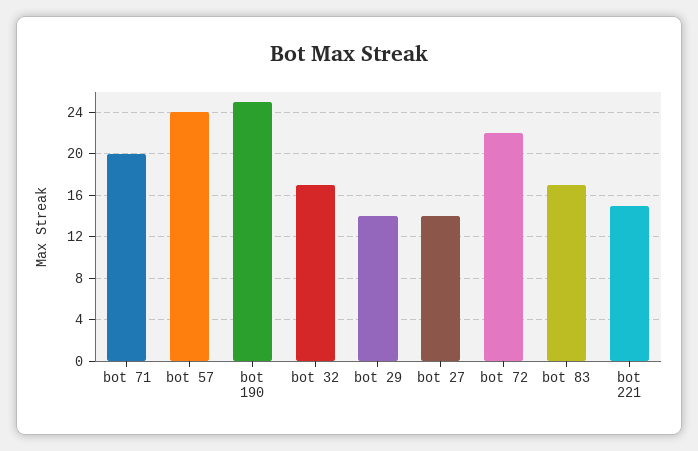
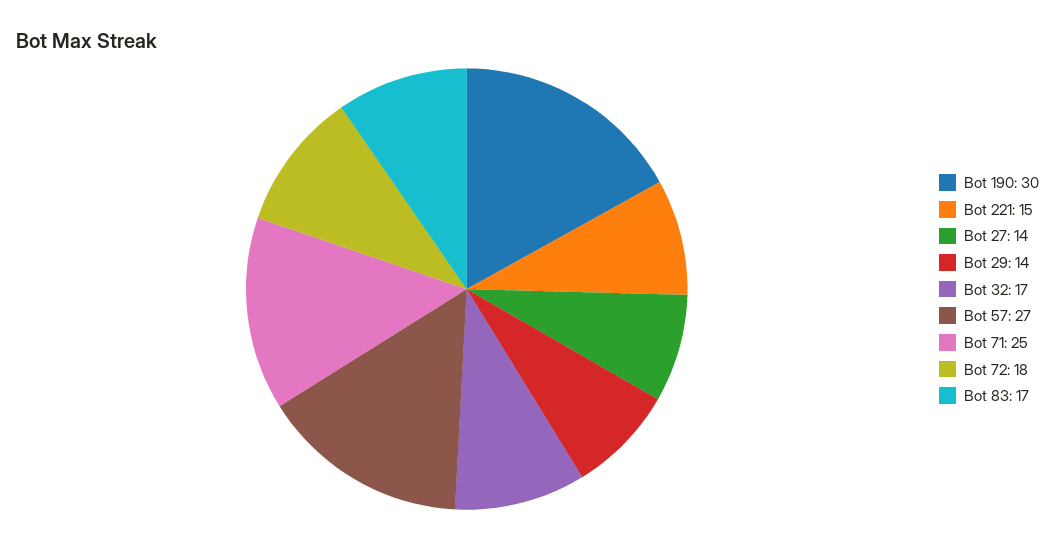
bot 71: 20 -> 25
bot 57: 24 -> 27
bot 190: 25 -> 30
bot 72: 22 -> 18

